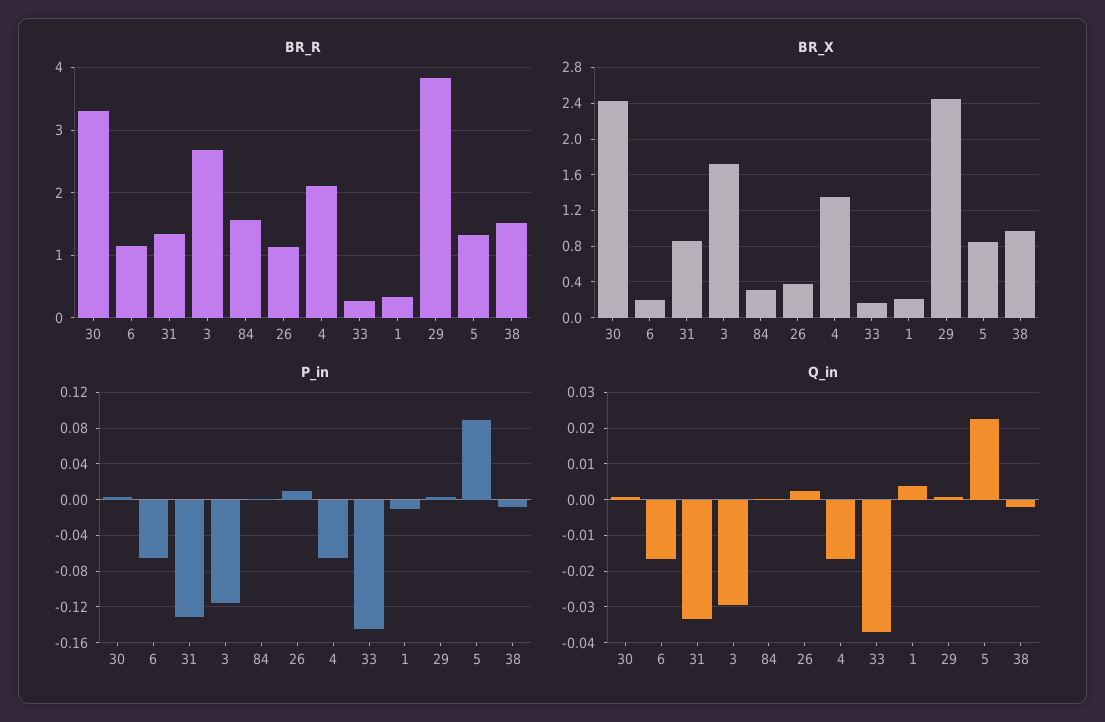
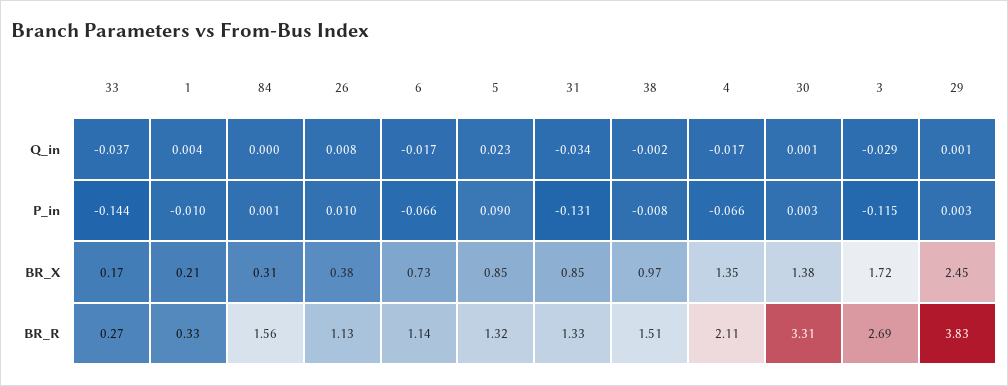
BR_X, 30: 2.4 -> 1.38
BR_X, 6: 0.2 -> 0.73
Q_in, 26: 0.002 -> 0.008

